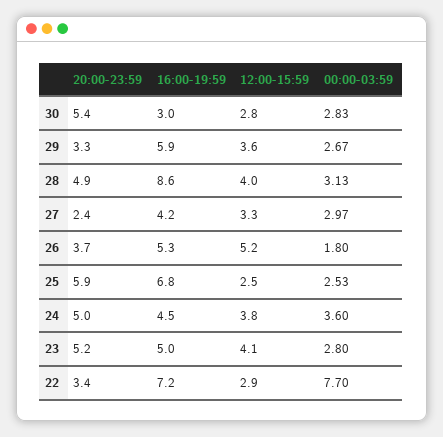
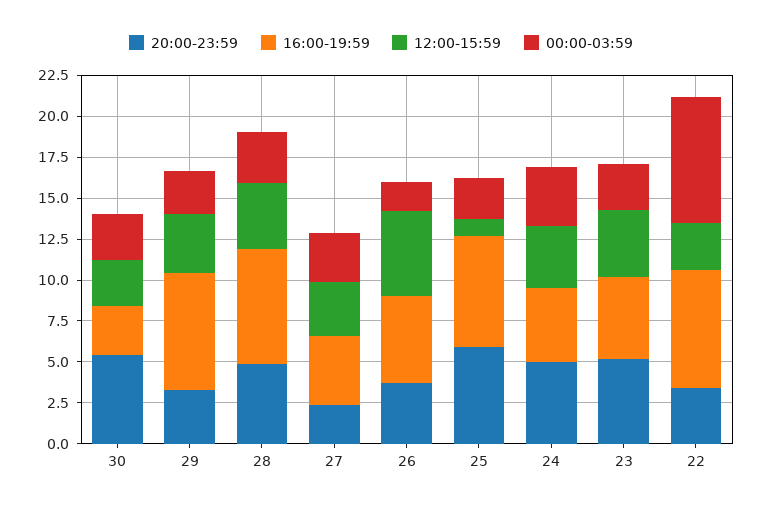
16:00-19:59, 29: 5.9 -> 7
16:00-19:59, 28: 8.6 -> 7
12:00-15:59, 25: 2.5 -> 1

